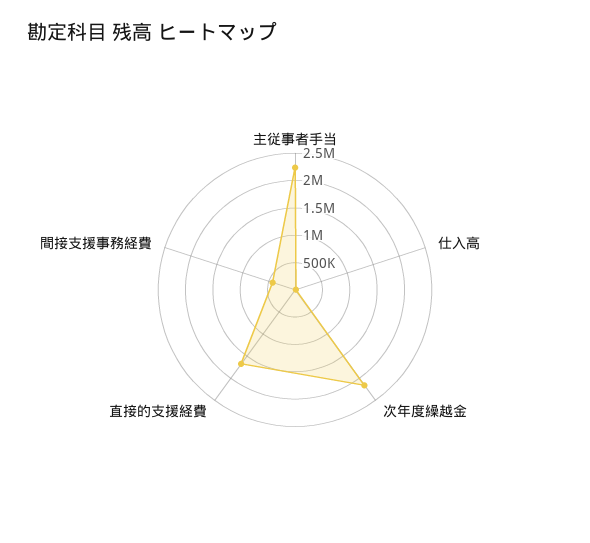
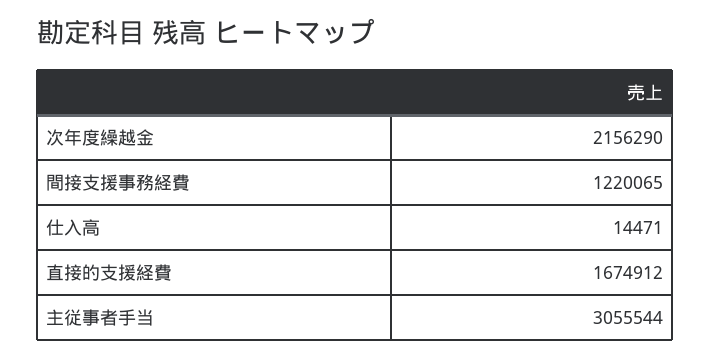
主従事者手当: 2250000 -> 3055544
間接支援事務経費: 500000 -> 1220065

